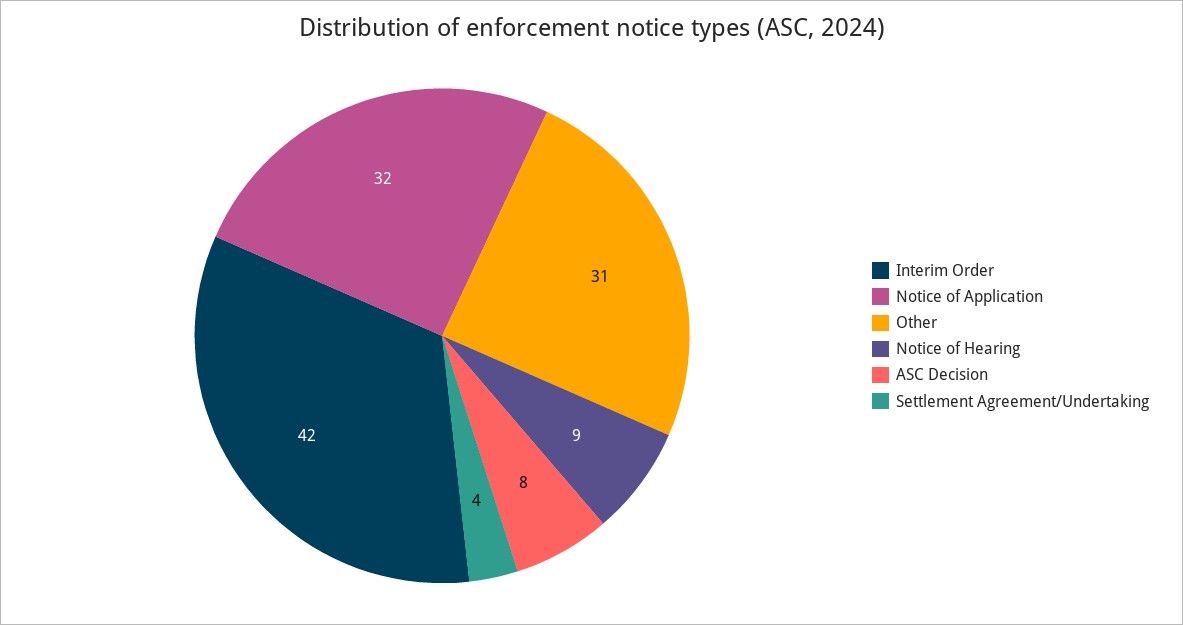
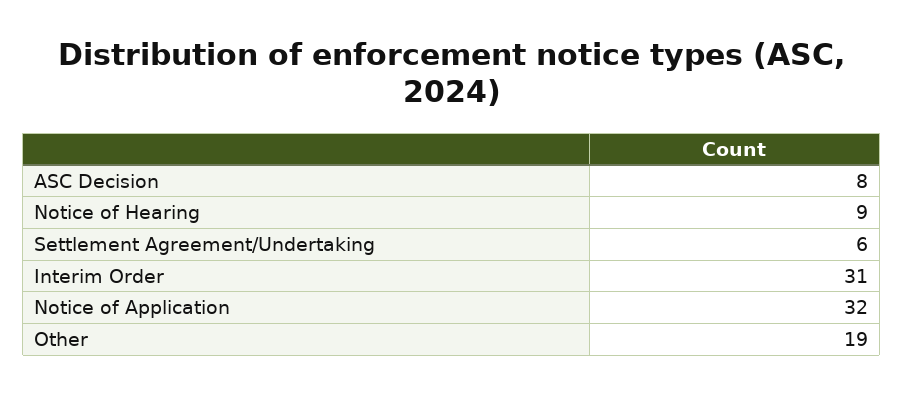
Interim Order: 42 -> 31
Other: 31 -> 19
Settlement Agreement/Undertaking: 4 -> 6

